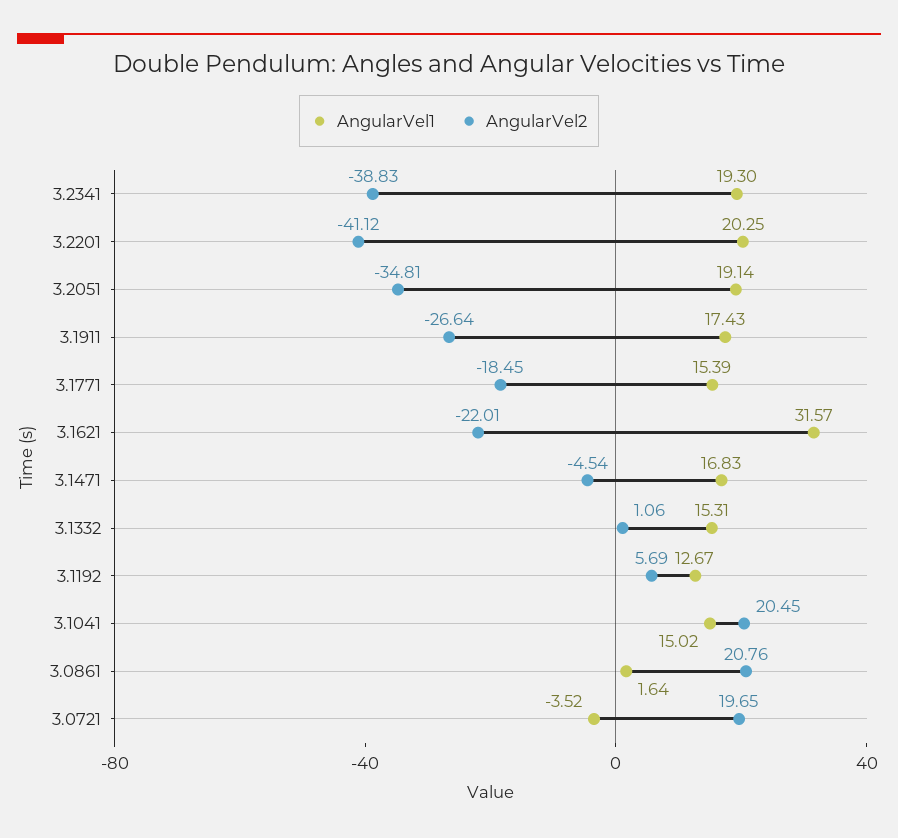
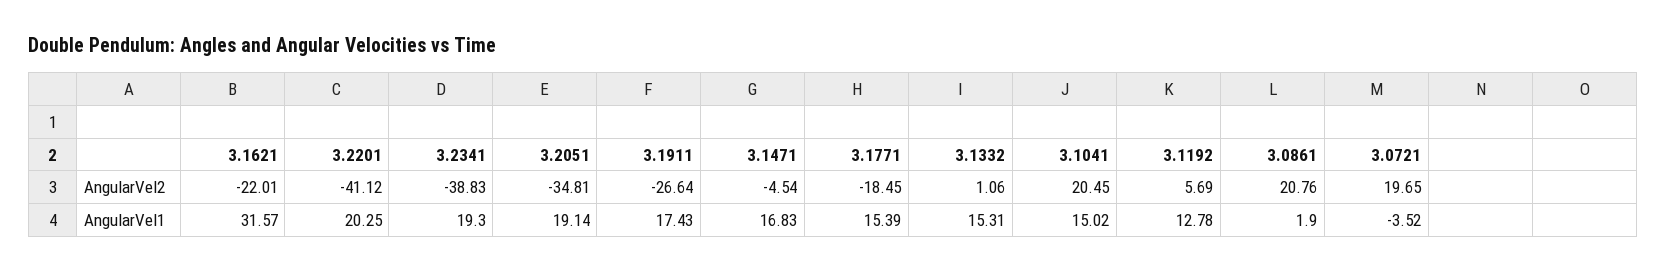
AngularVel1, 3.1192: 12.67 -> 12.78
AngularVel1, 3.0861: 1.64 -> 1.9

